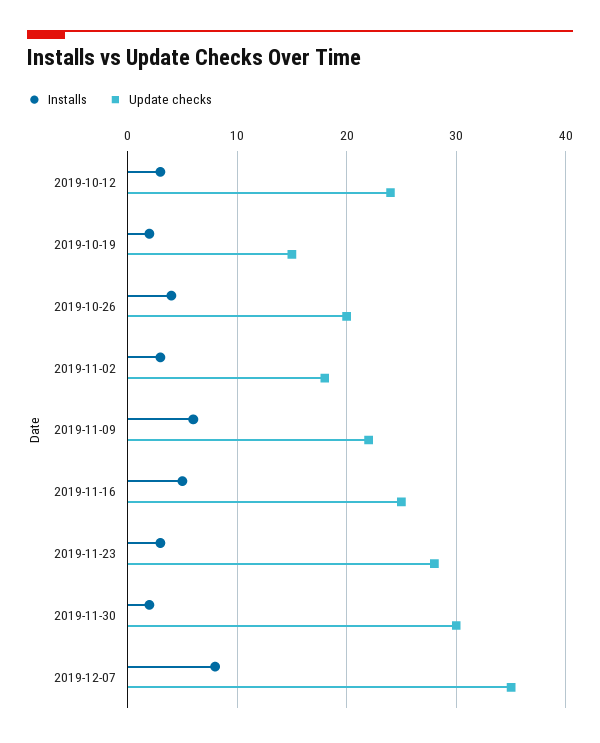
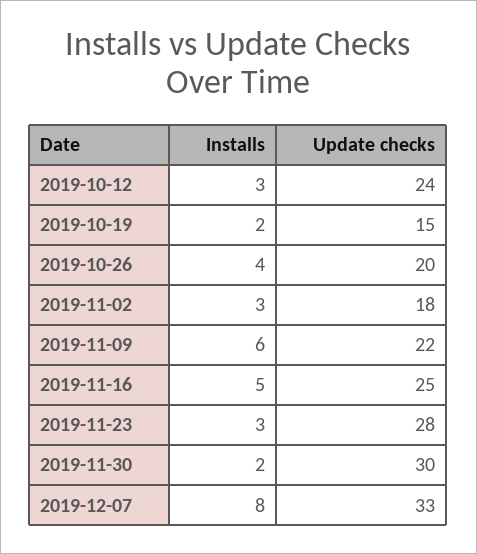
Update checks, 2019-12-07: 35 -> 33

